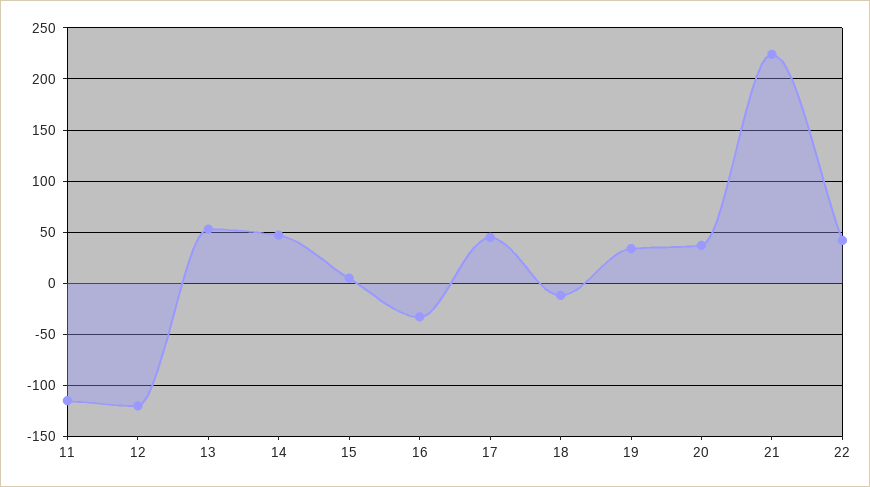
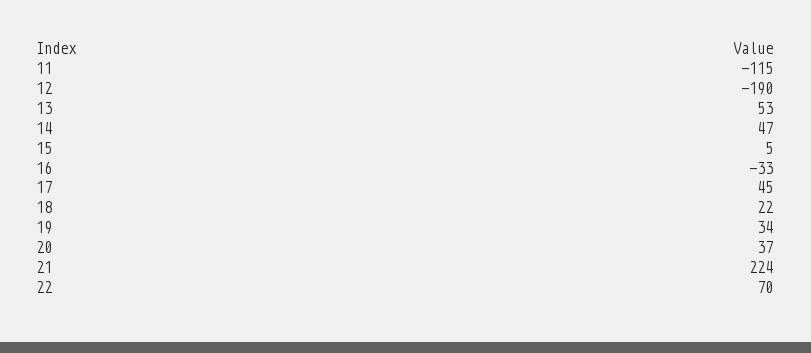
12: -120 -> -190
18: -10 -> 22
22: 40 -> 70

